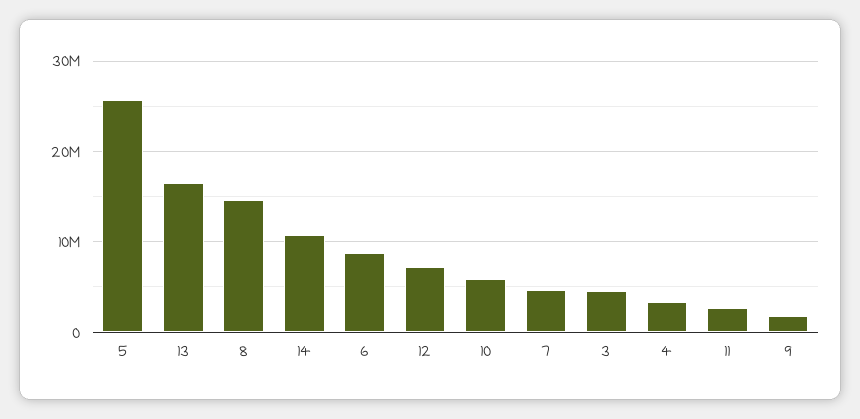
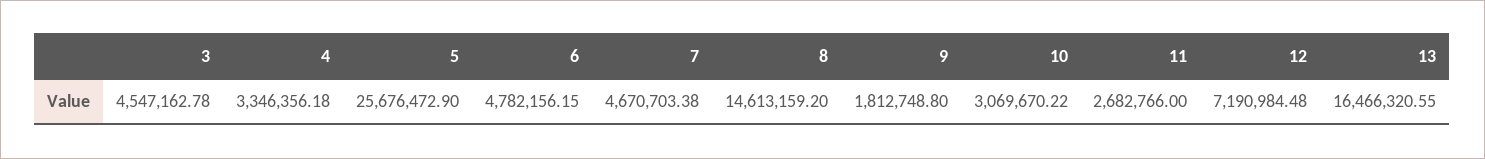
14: 11000000 -> none
6: 9000000 -> 4782156.15
10: 6000000 -> 3069670.22

